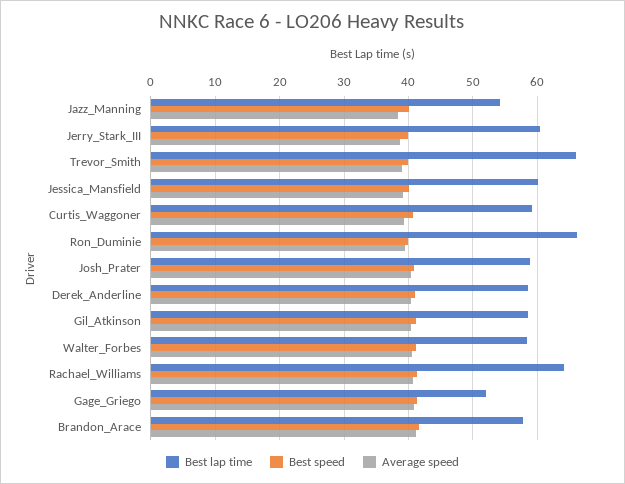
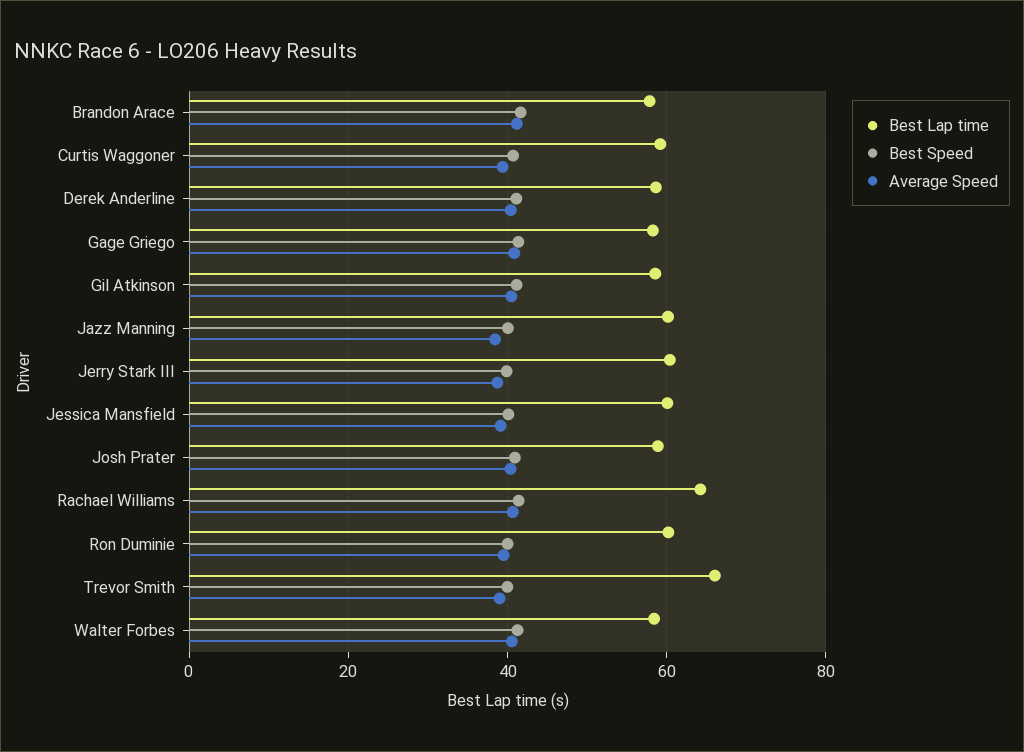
Best lap time, Jazz_Manning: 54 -> 60
Best lap time, Ron_Duminie: 66 -> 60
Best lap time, Gage_Griego: 52 -> 58

